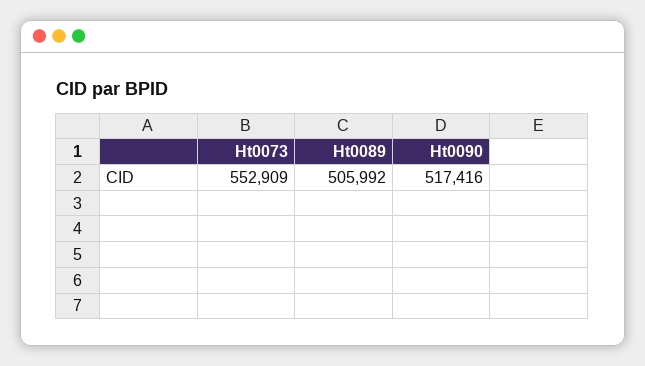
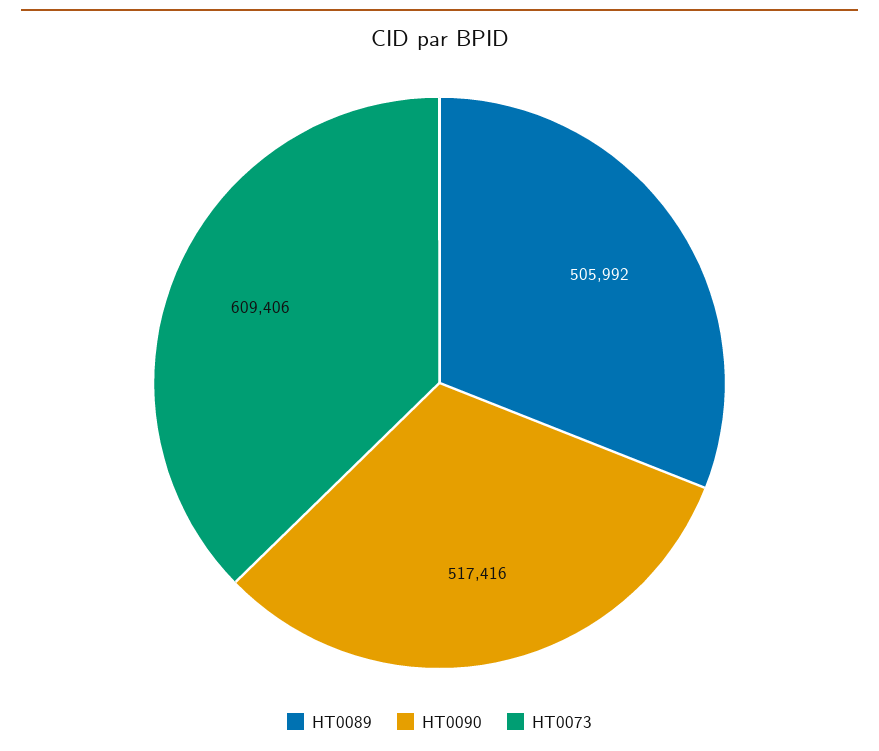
Ht0073: 552909 -> 609406

